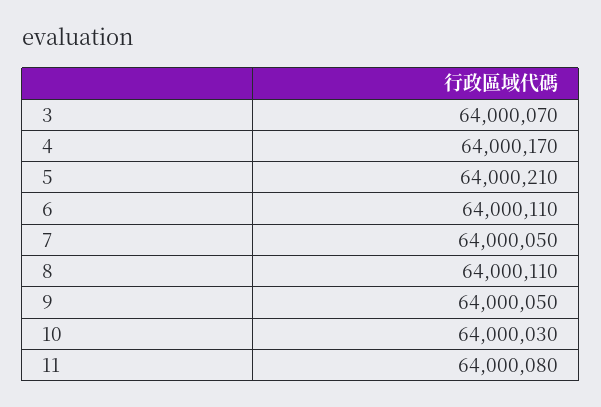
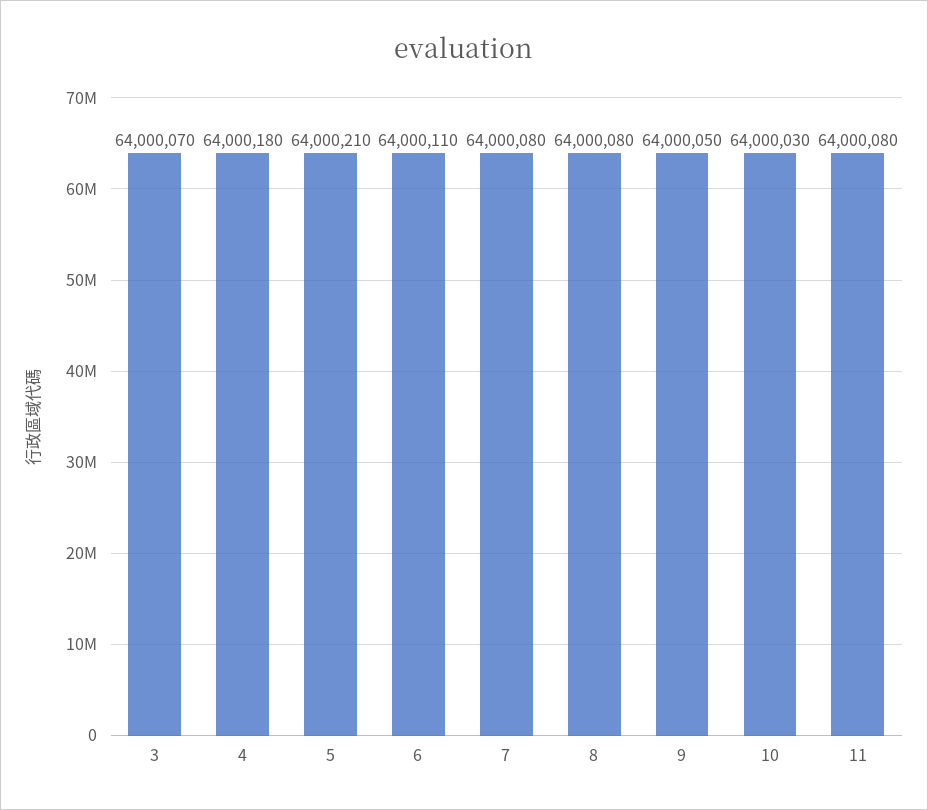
4: 64000170 -> 64000180
7: 64000050 -> 64000080
8: 64000110 -> 64000080

